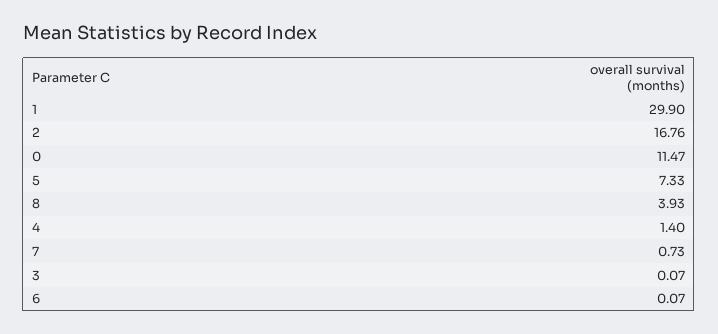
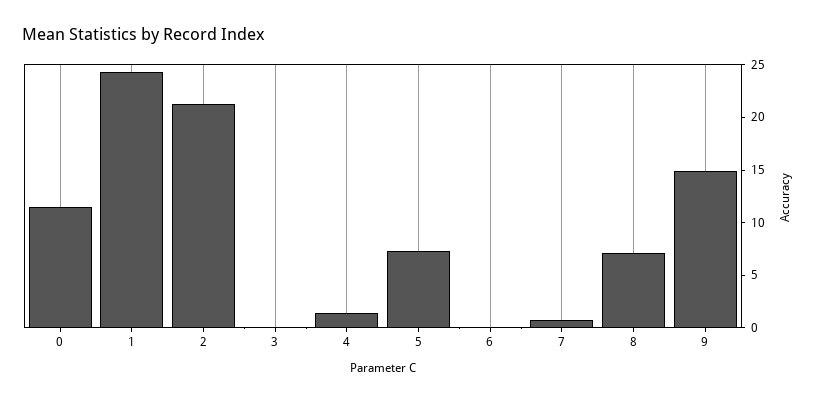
1: 29.9 -> 24
2: 16.76 -> 21
8: 3.93 -> 7
9: none -> 15

